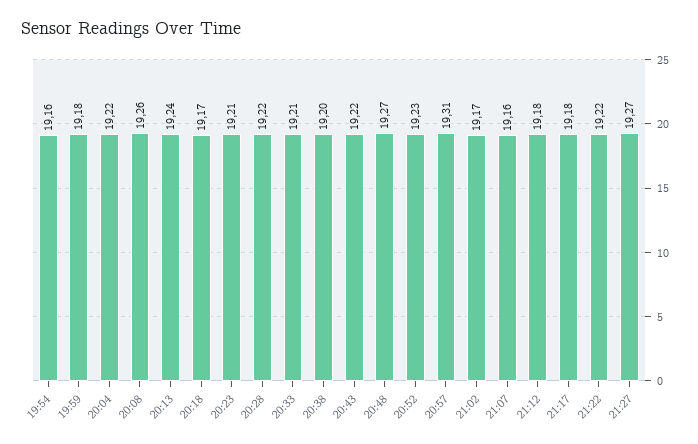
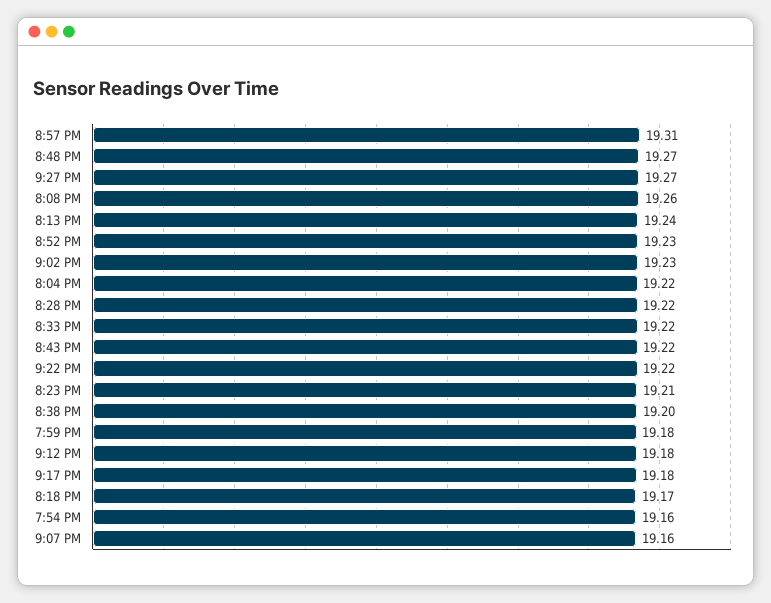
20:33: 19.21 -> 19.22
21:02: 19.17 -> 19.23

